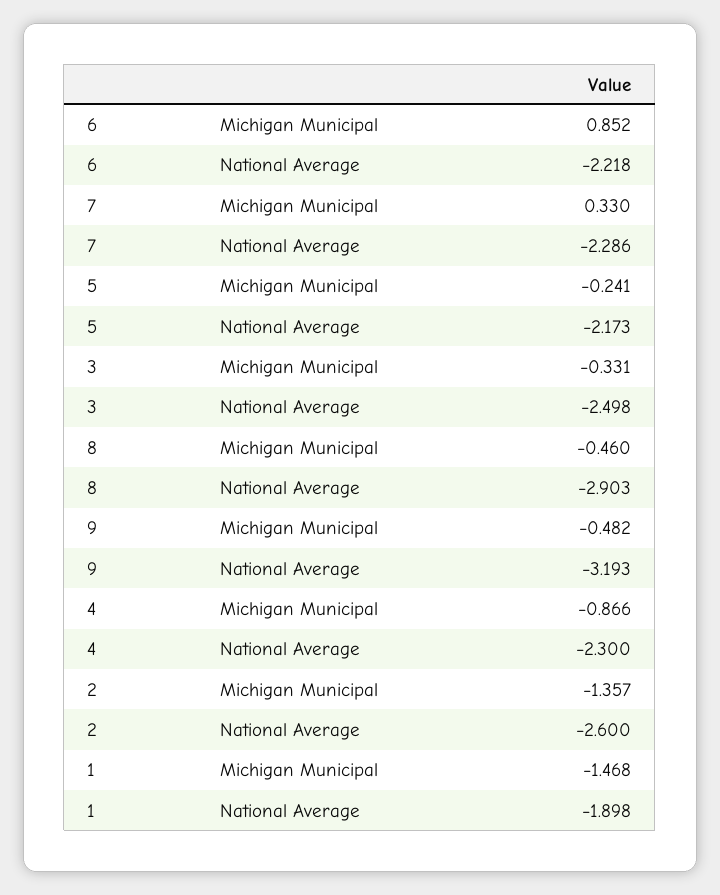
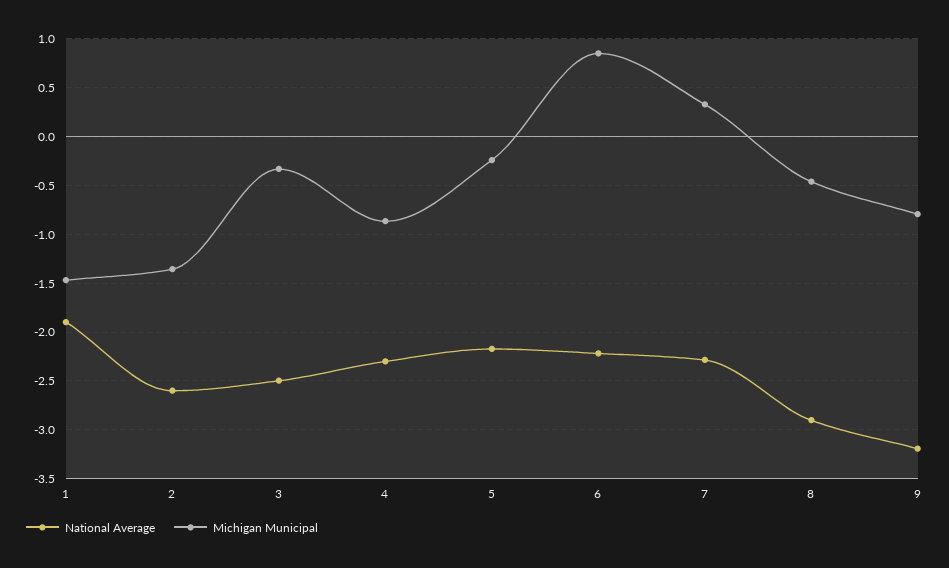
Michigan Municipal, 9: -0.482 -> -0.8

